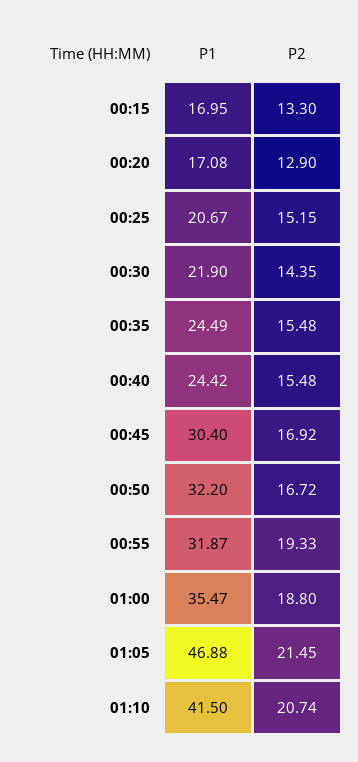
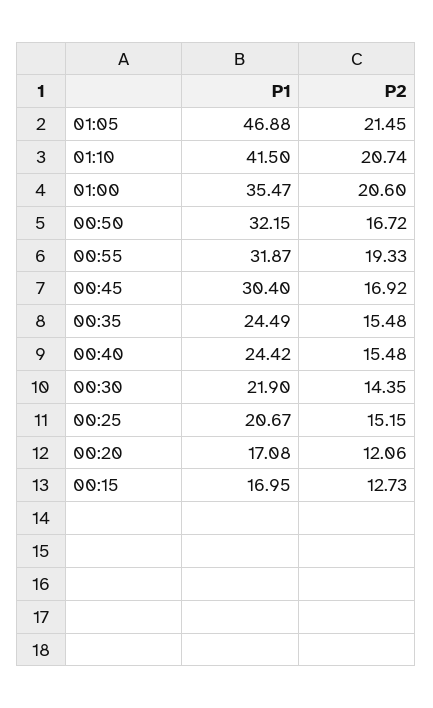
P2, 00:15: 13.3 -> 12.73
P2, 00:20: 12.9 -> 12.06
P1, 00:50: 32.2 -> 32.15
P2, 01:00: 18.8 -> 20.6

